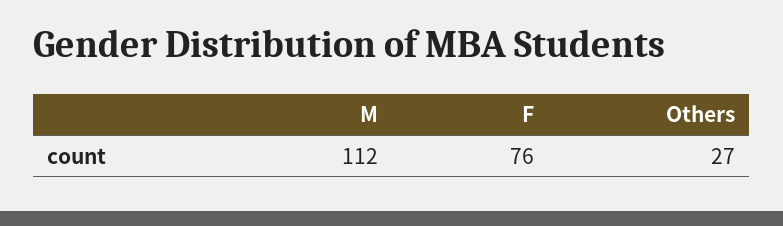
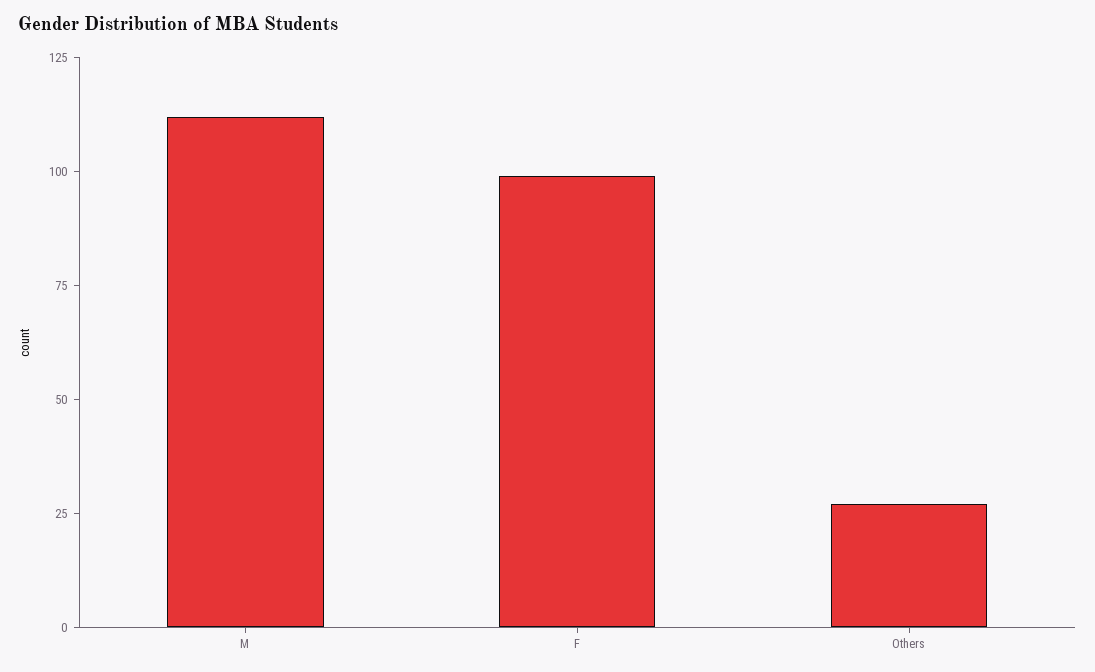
F: 76 -> 100

